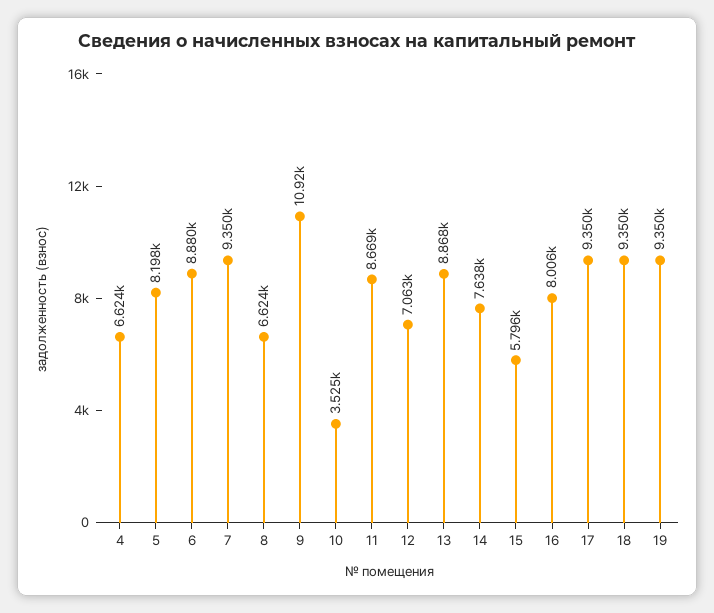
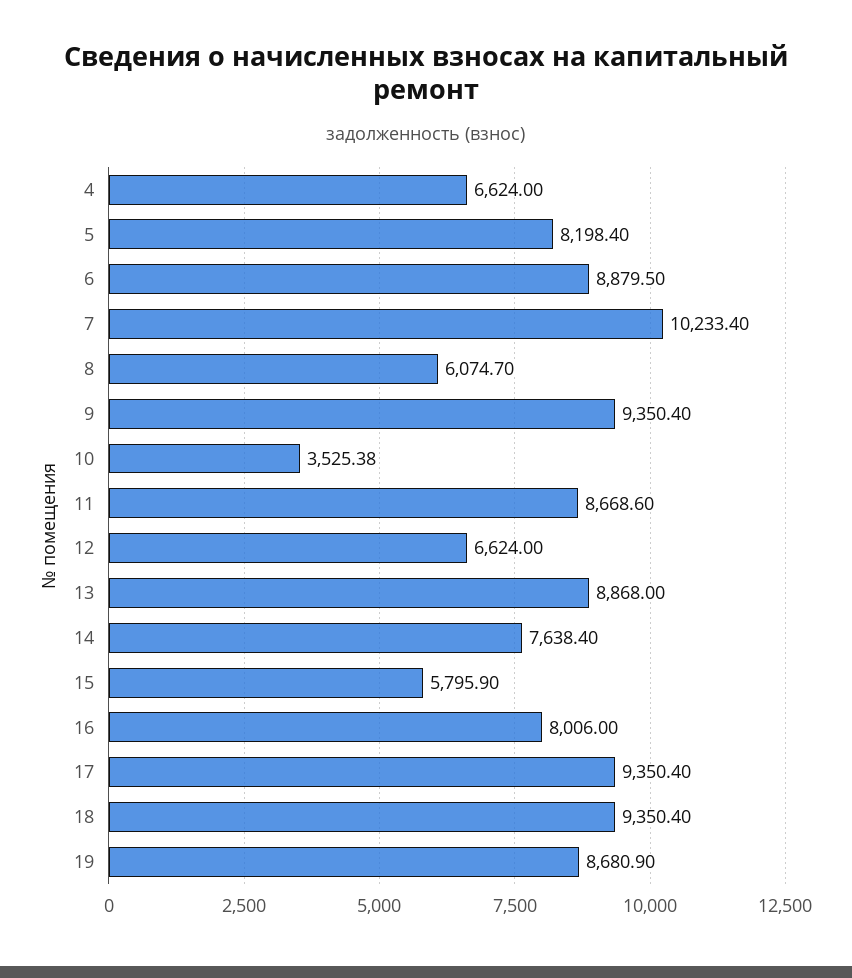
7: 9350 -> 10233.4
8: 6624 -> 6074.7
9: 10920 -> 9350.4
12: 7063 -> 6624
19: 9350 -> 8680.9

